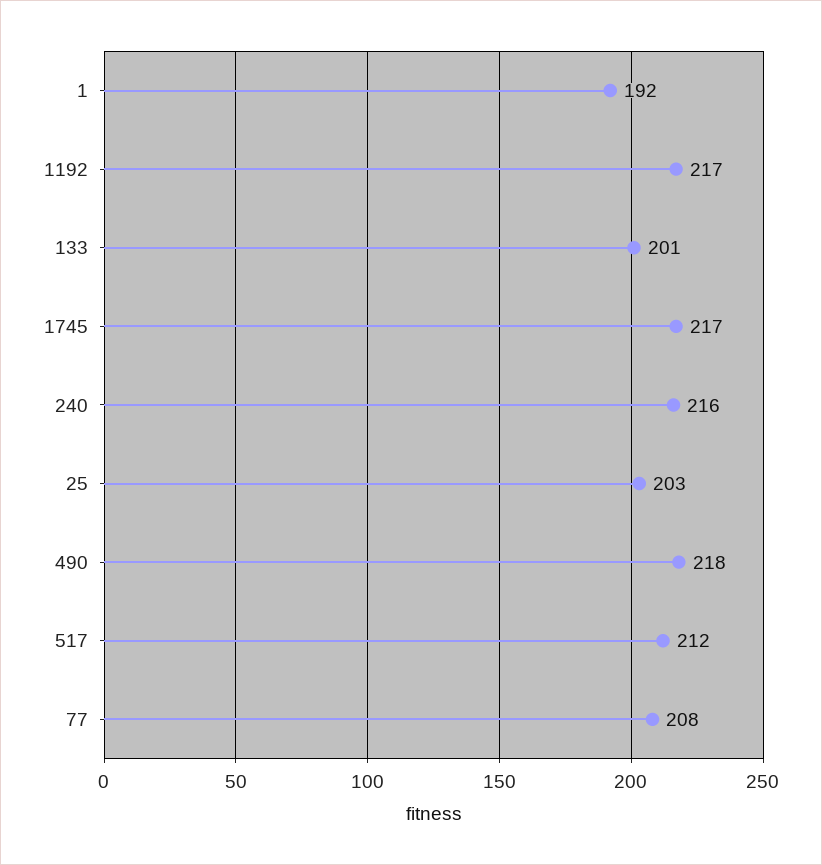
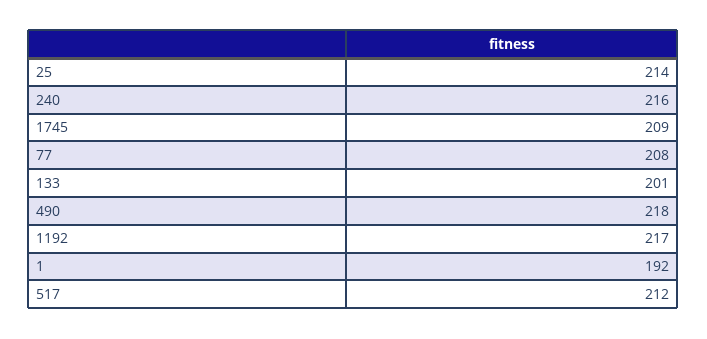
1745: 217 -> 209
25: 203 -> 214

